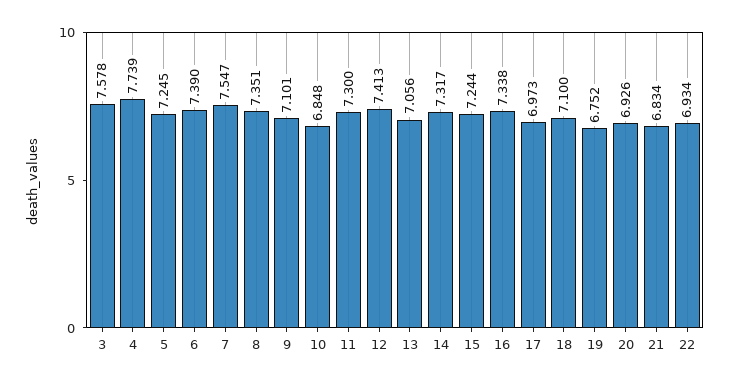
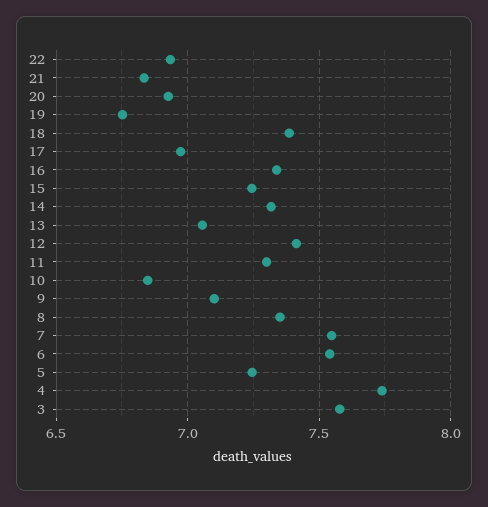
6: 7.39 -> 7.55
18: 7.1 -> 7.4

